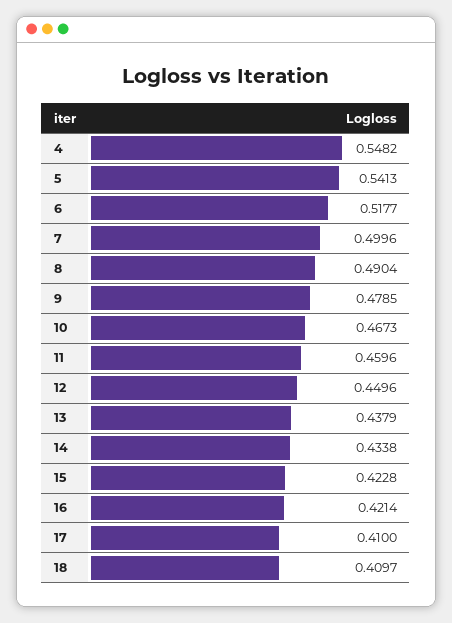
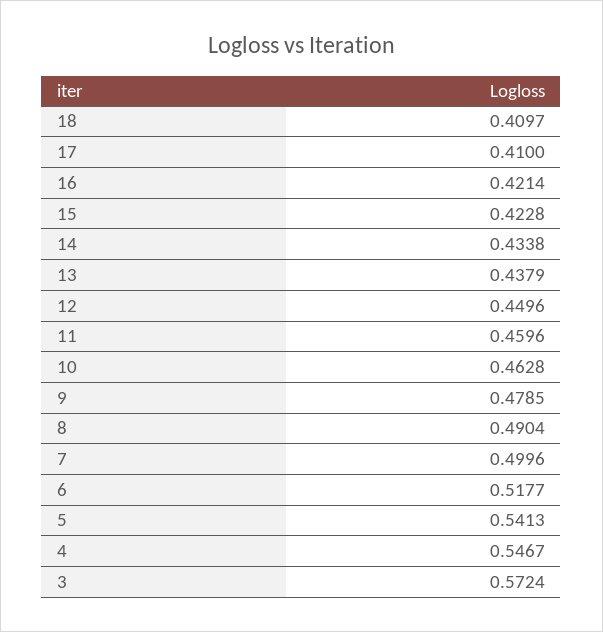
4: 0.5482 -> 0.5467
10: 0.4673 -> 0.4628
3: none -> 0.5724

